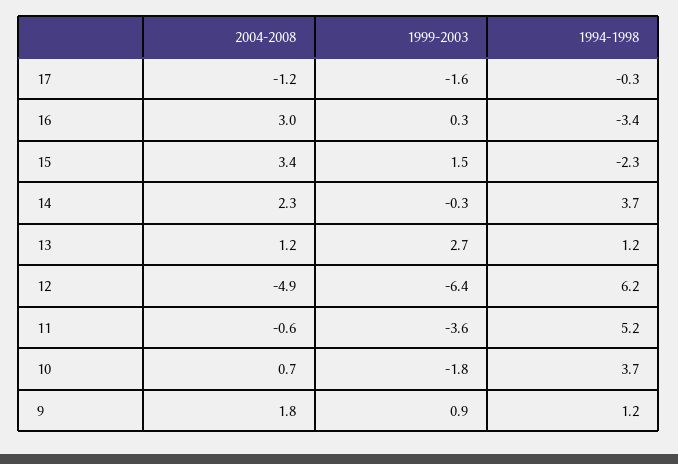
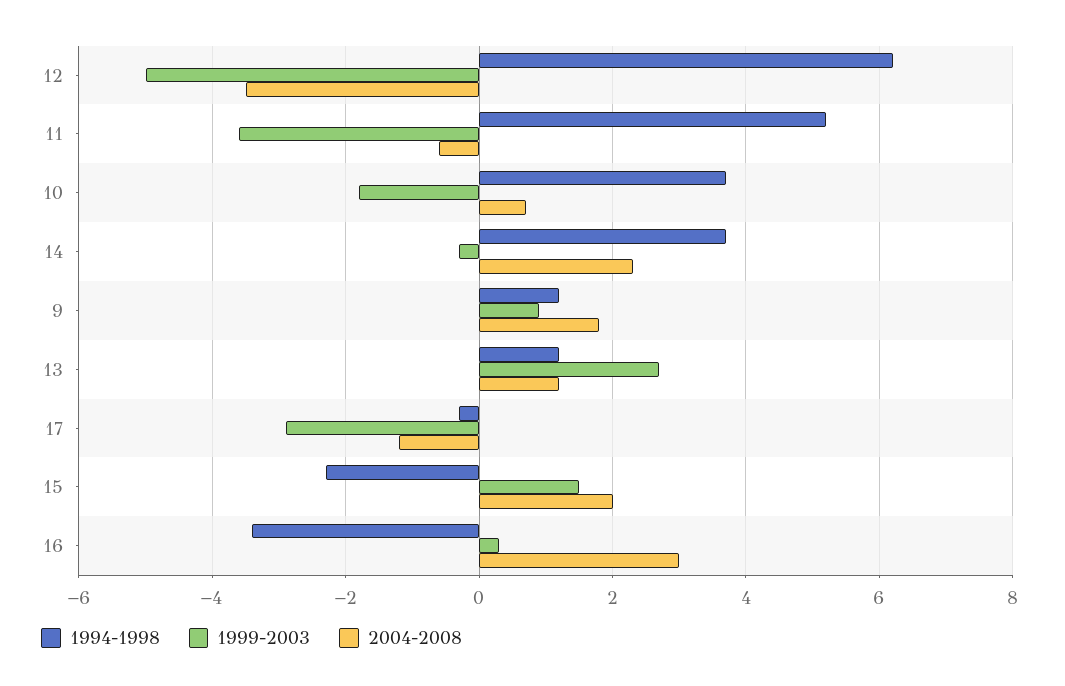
1999-2003, 17: -1.6 -> -3
2004-2008, 15: 3.4 -> 2
2004-2008, 12: -4.9 -> -3.5
1999-2003, 12: -6.4 -> -5

